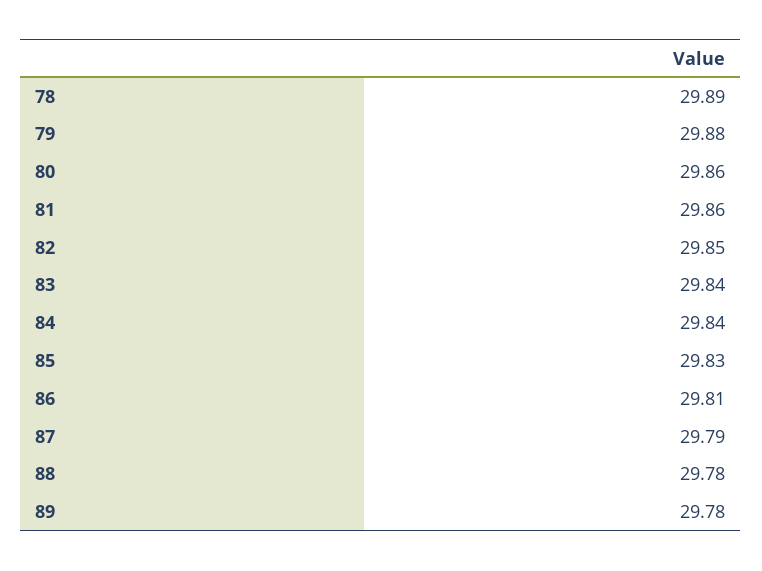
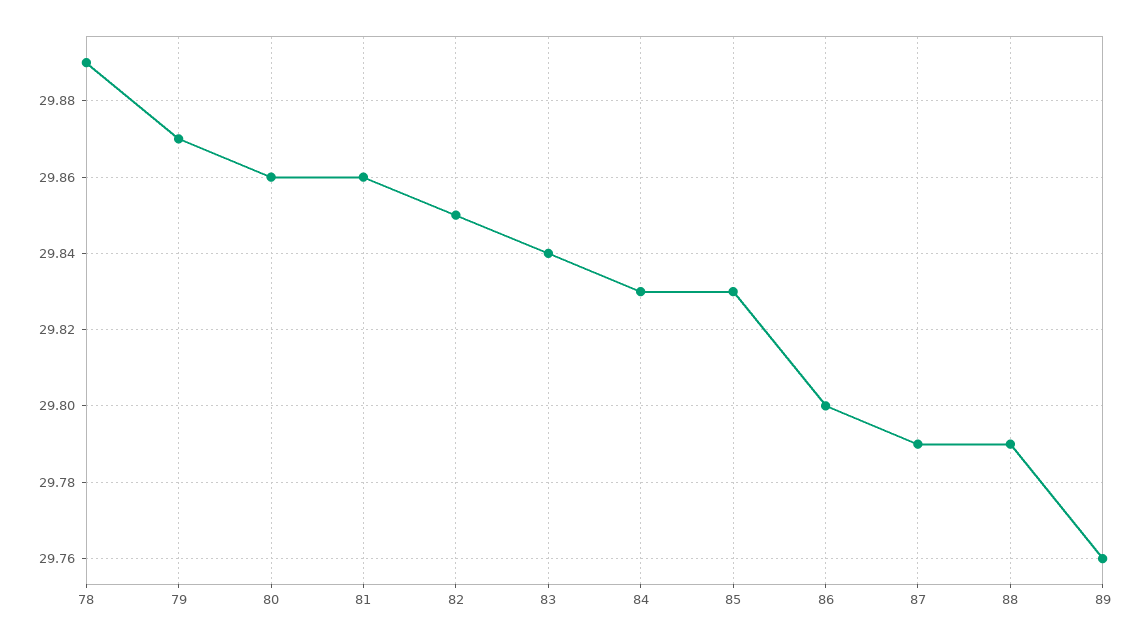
79: 29.88 -> 29.87
84: 29.84 -> 29.83
86: 29.81 -> 29.8
88: 29.78 -> 29.79
89: 29.78 -> 29.76

